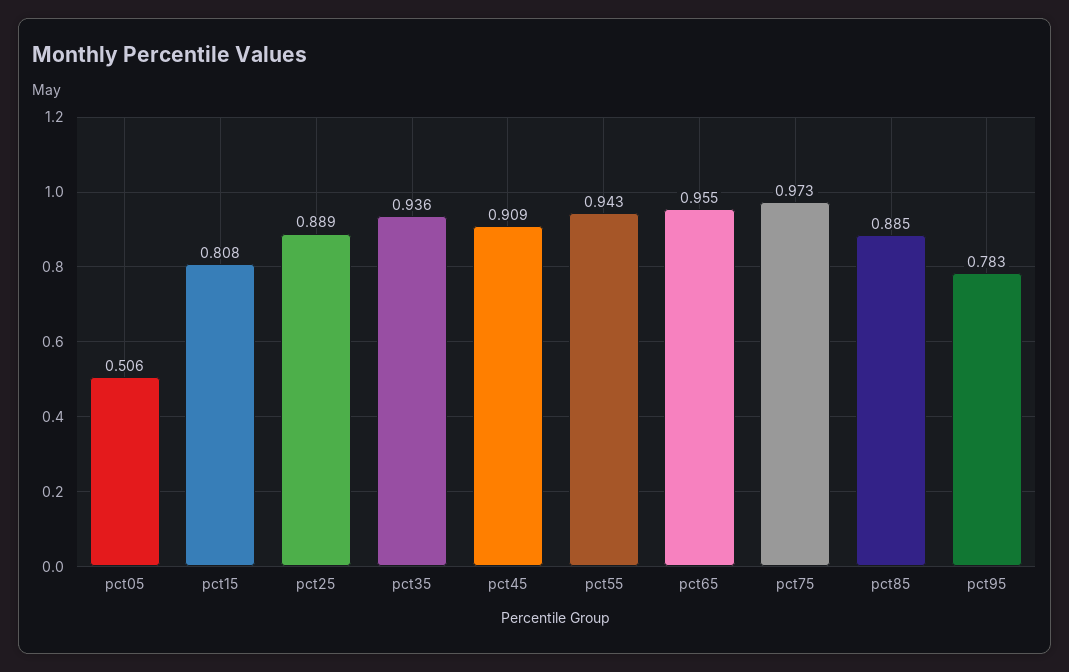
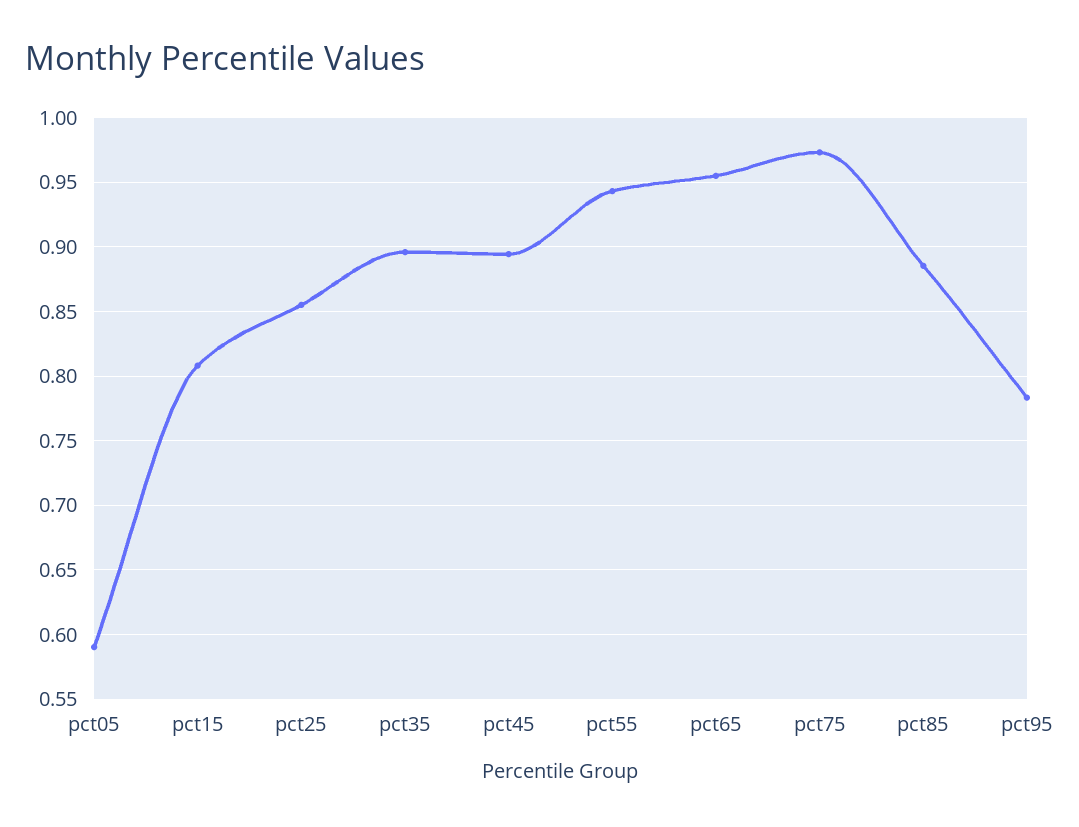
pct05: 0.506 -> 0.59
pct25: 0.889 -> 0.855
pct35: 0.936 -> 0.895
pct45: 0.909 -> 0.895

